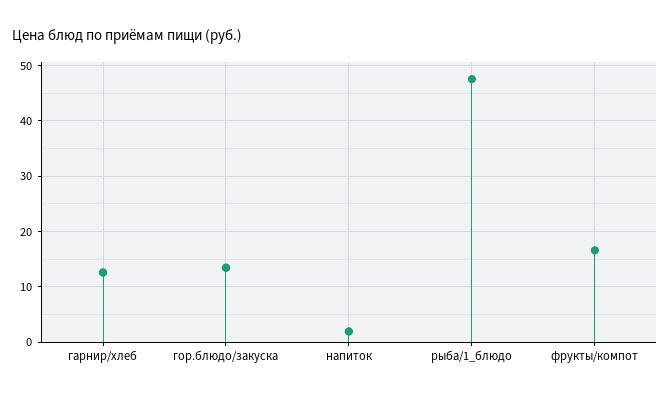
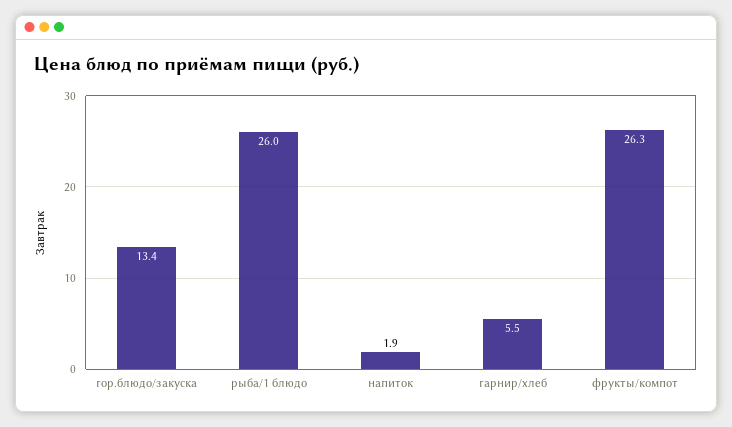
гарнир/хлеб: 12 -> 5.5
рыба/1_блюдо: 48 -> 26
фрукты/компот: 16 -> 26.3

